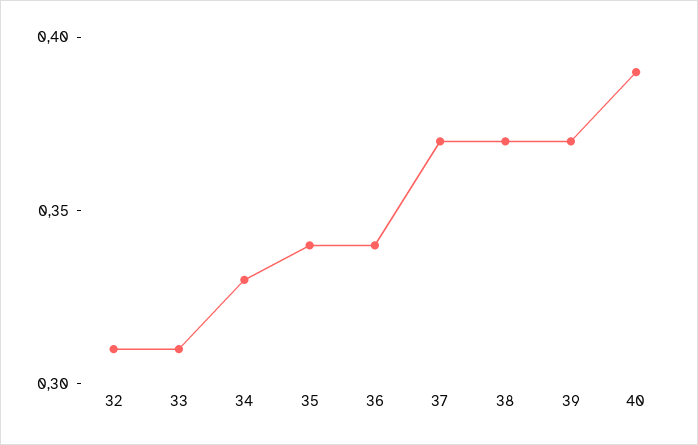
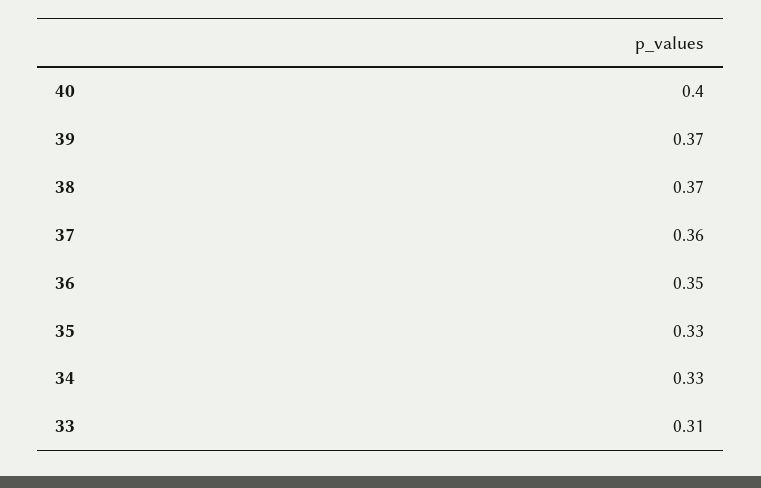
32: 0.31 -> none
35: 0.34 -> 0.33
36: 0.34 -> 0.35
37: 0.37 -> 0.36
40: 0.39 -> 0.4

